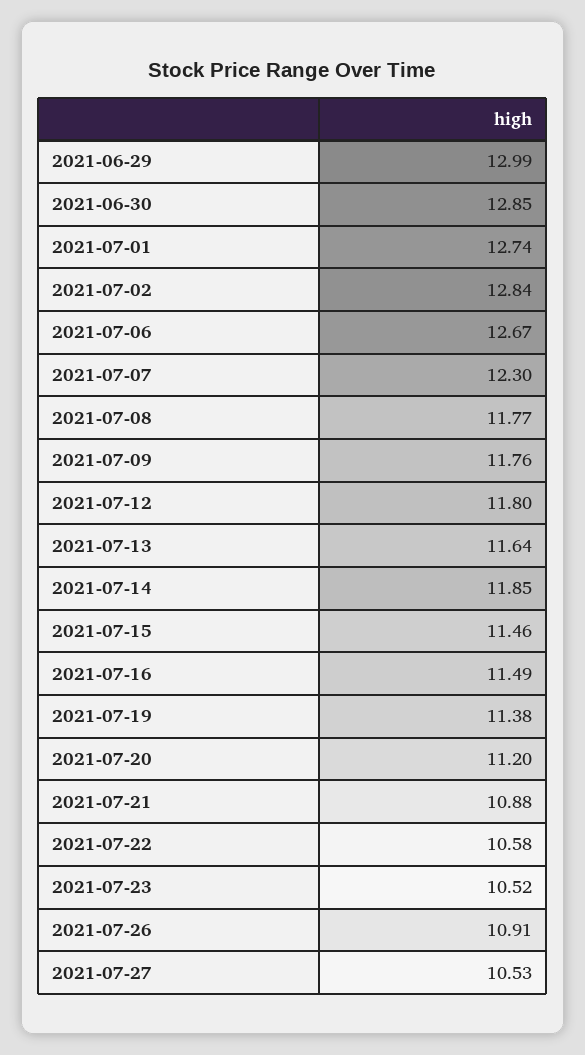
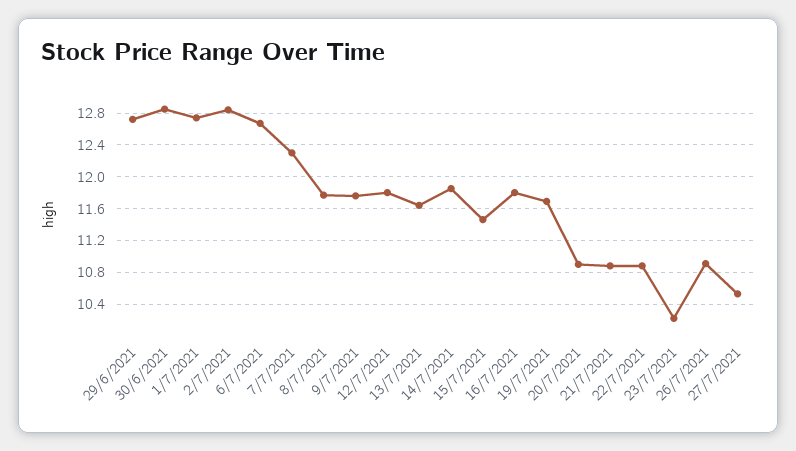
2021-06-29: 12.99 -> 12.7
2021-07-16: 11.49 -> 11.8
2021-07-19: 11.38 -> 11.7
2021-07-20: 11.2 -> 10.9
2021-07-22: 10.58 -> 10.9
2021-07-23: 10.52 -> 10.2

